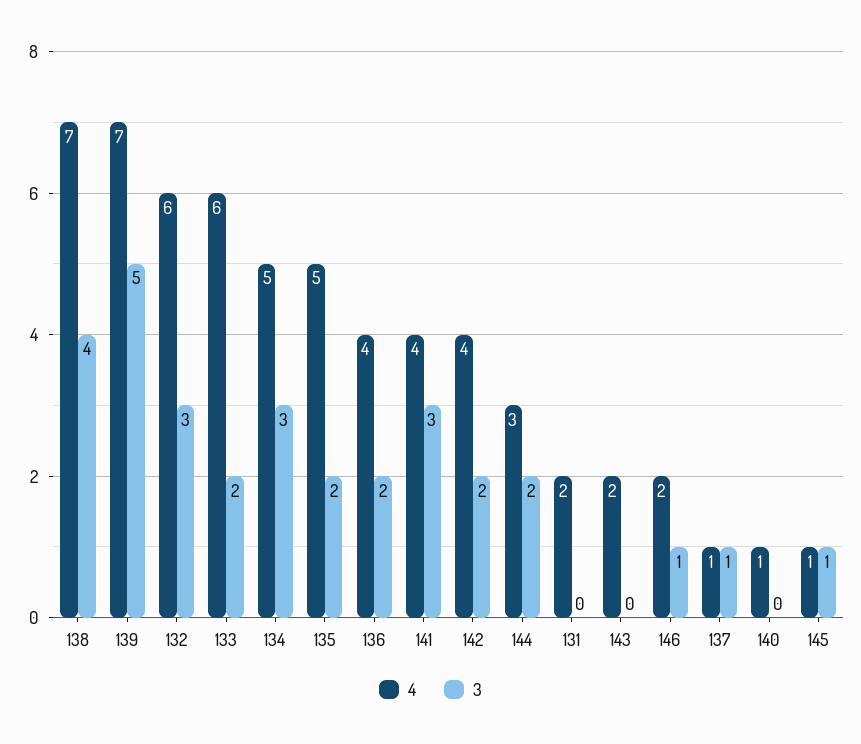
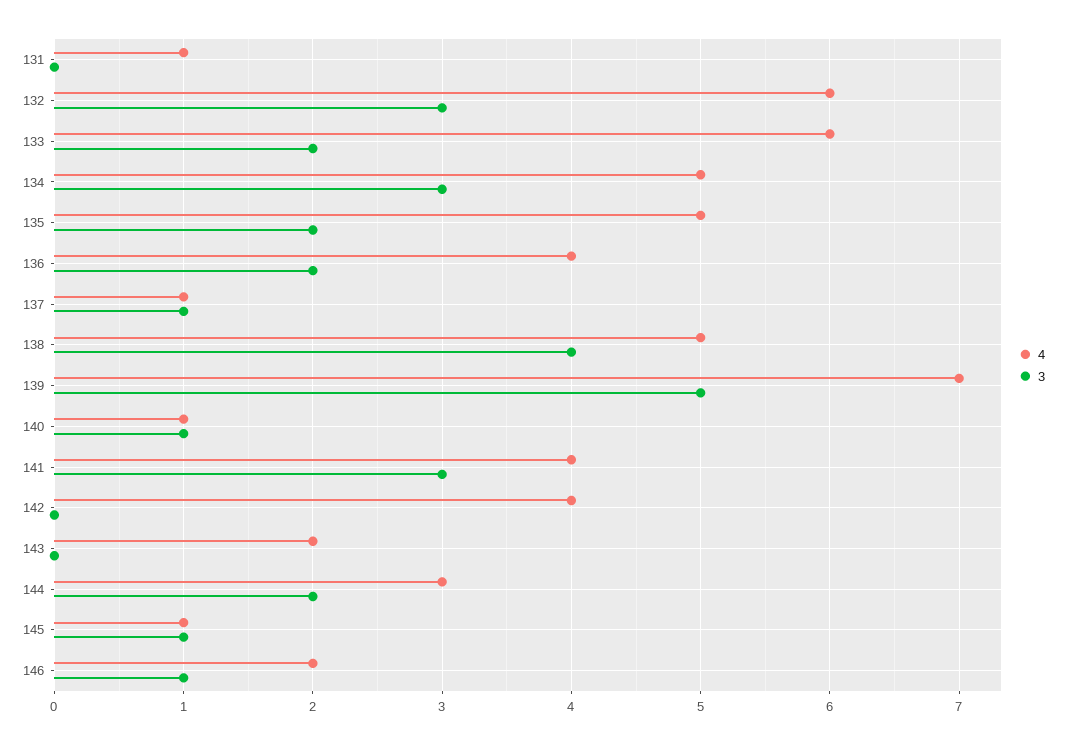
4, 138: 7 -> 5
3, 142: 2 -> 0
4, 131: 2 -> 1
3, 140: 0 -> 1

